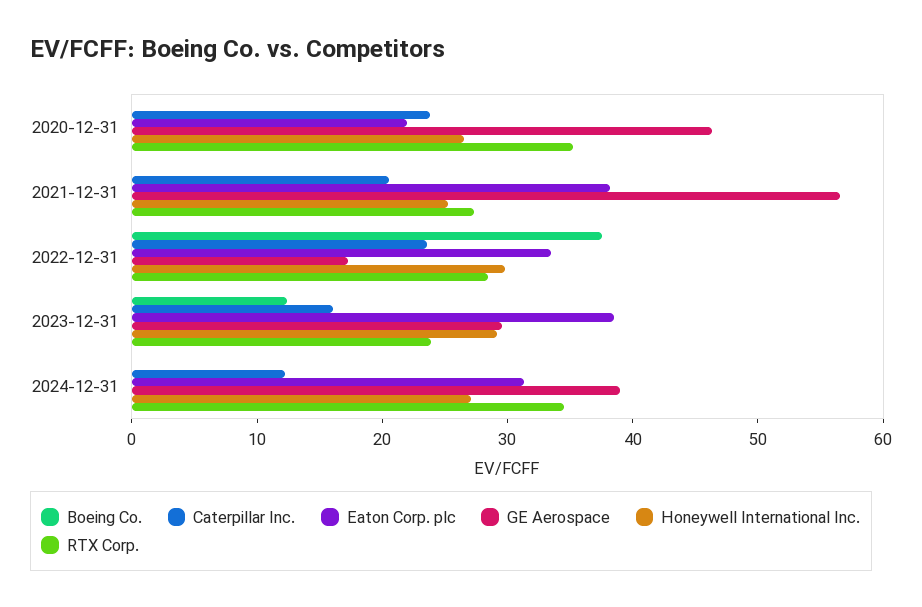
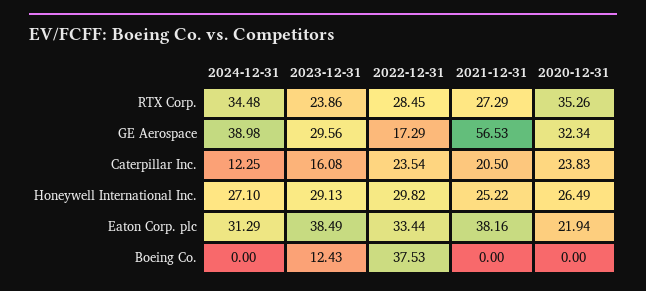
GE Aerospace, 2020-12-31: 46 -> 32.34

